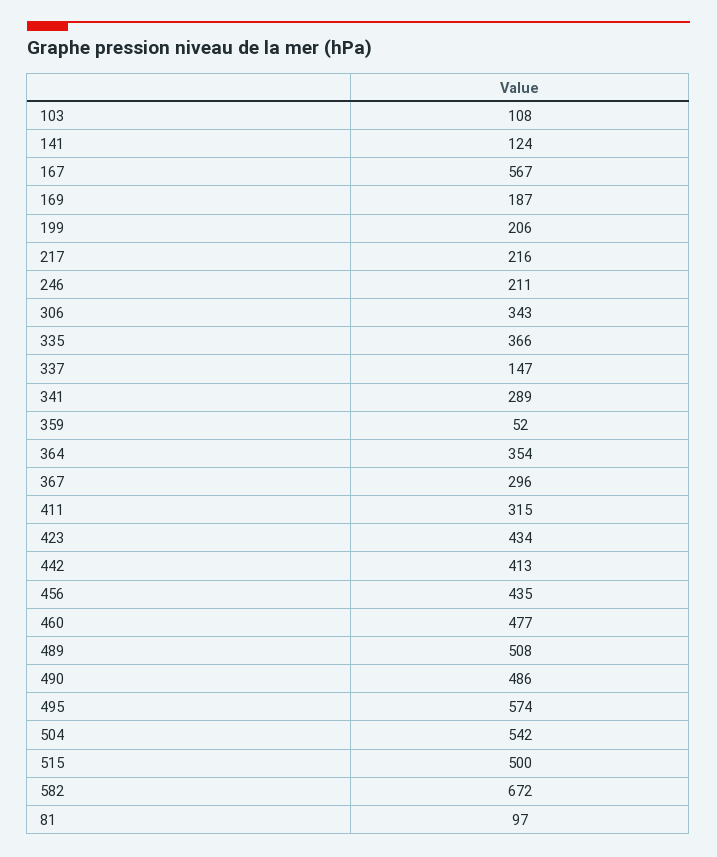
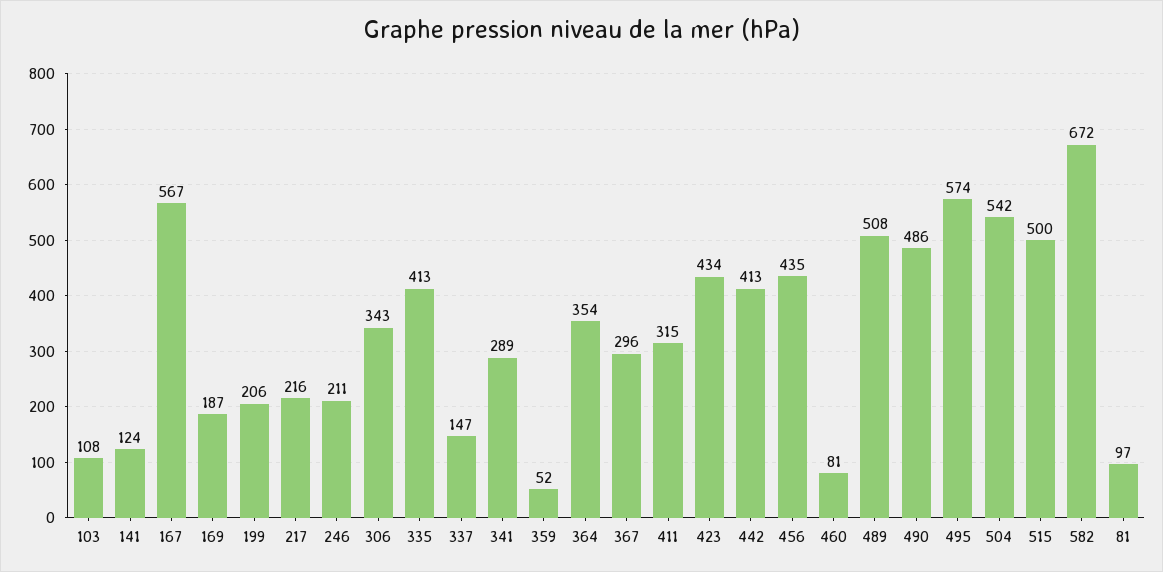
335: 366 -> 413
460: 477 -> 81

